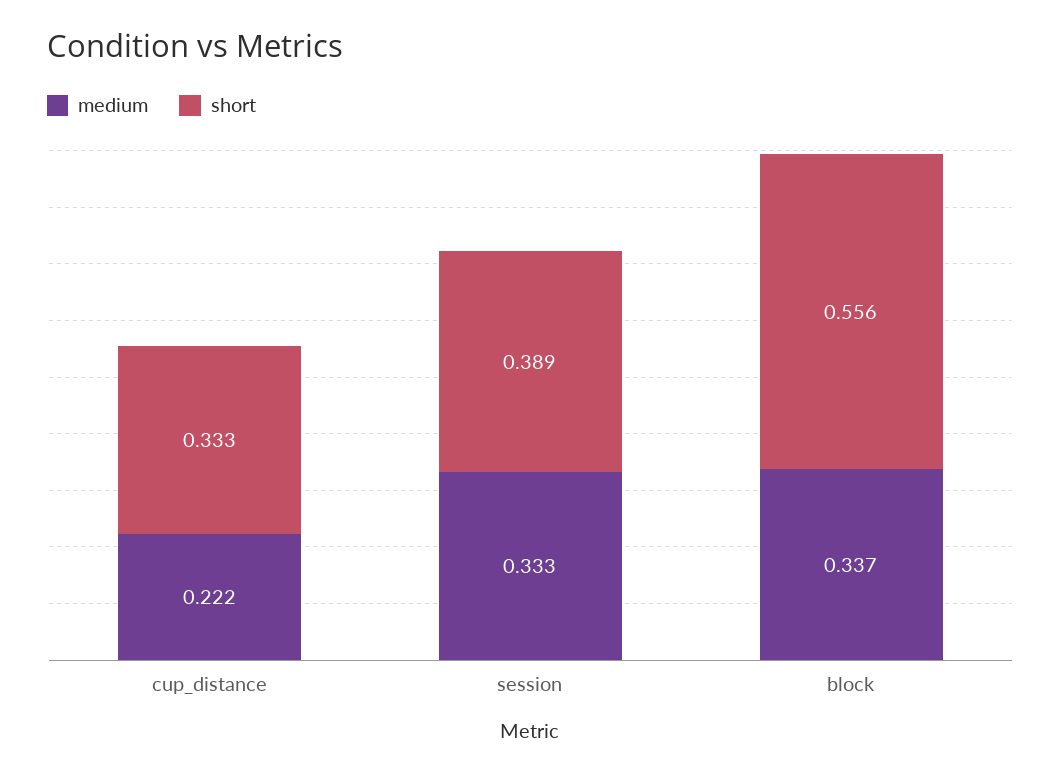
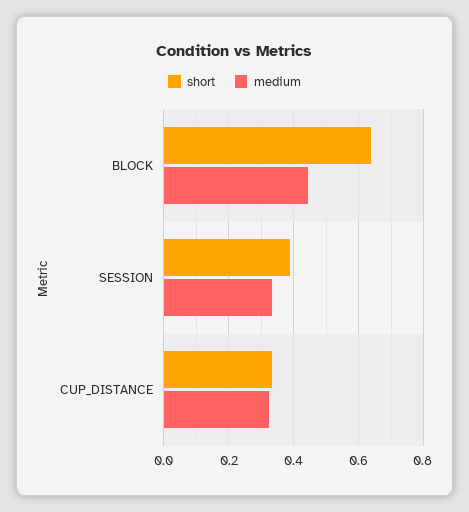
medium, cup_distance: 0.222 -> 0.32
medium, block: 0.337 -> 0.44
short, block: 0.556 -> 0.64

